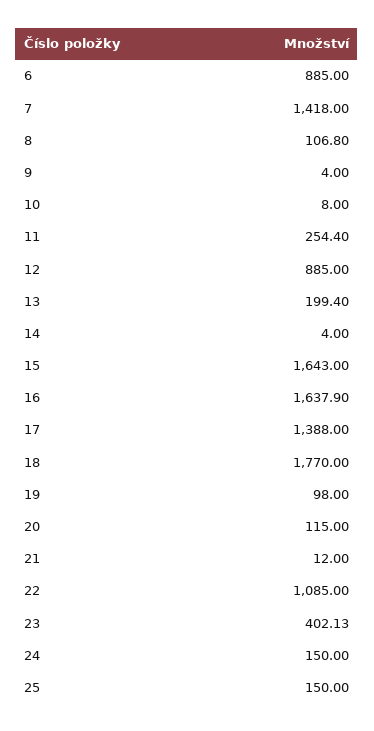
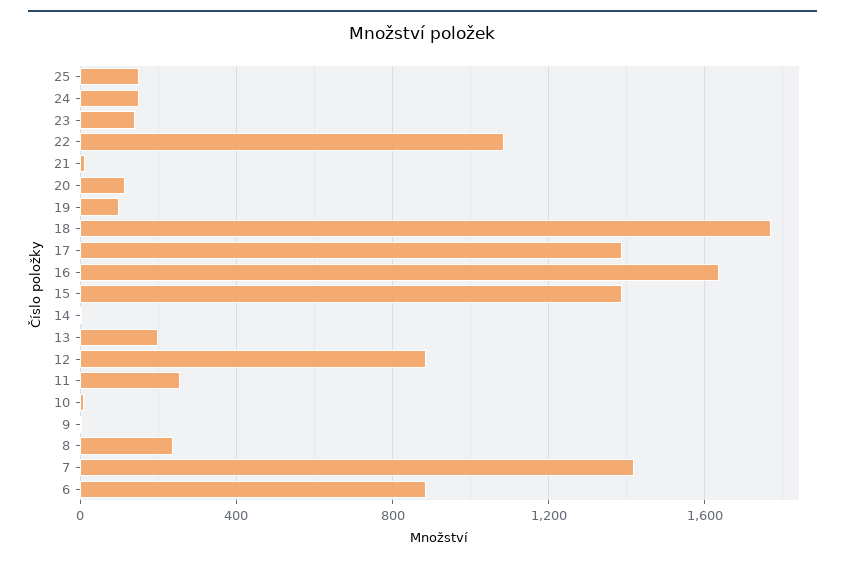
8: 106.8 -> 250
15: 1643 -> 1400
23: 402.13 -> 150

